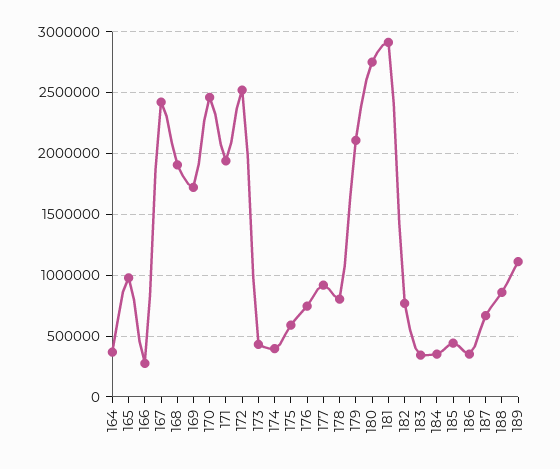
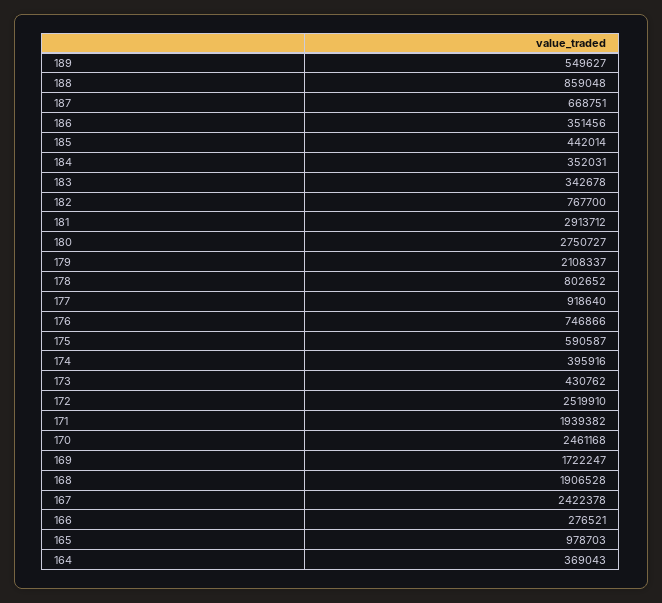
189: 1100000 -> 549627

